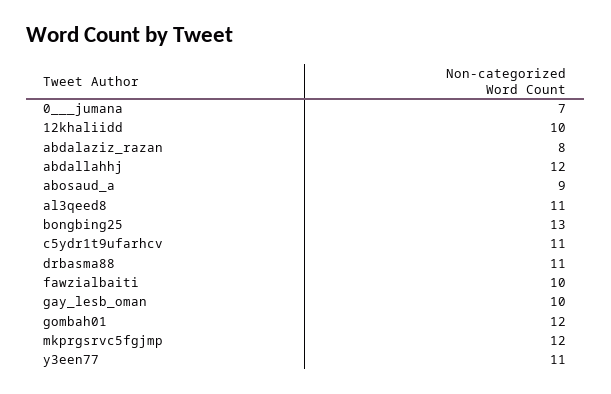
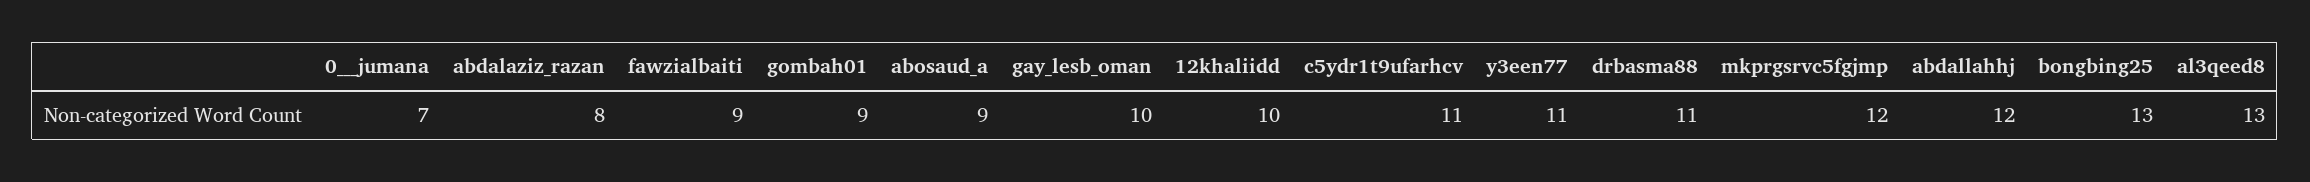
al3qeed8: 11 -> 13
fawzialbaiti: 10 -> 9
gombah01: 12 -> 9

